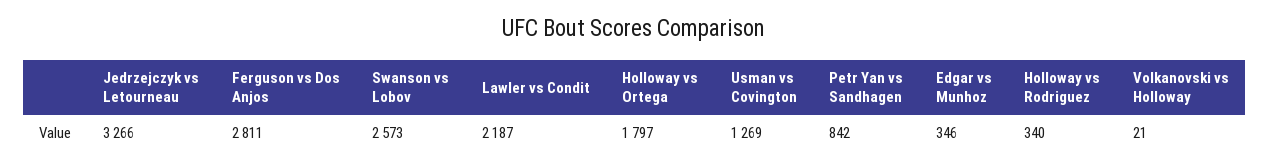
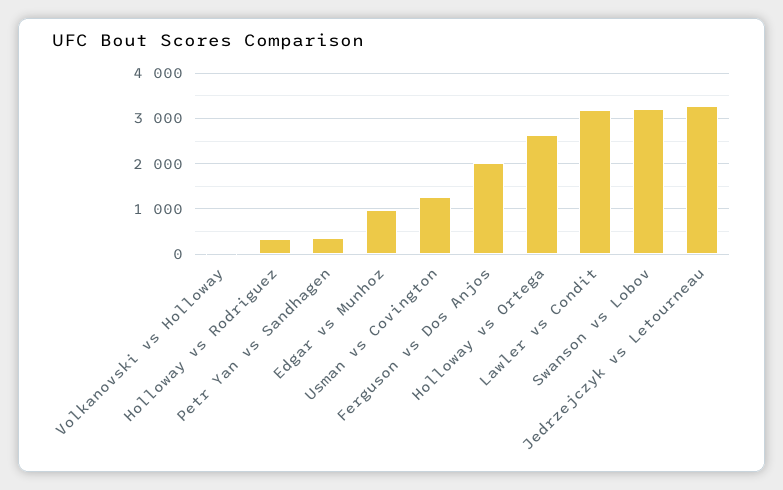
Ferguson vs Dos Anjos: 2811 -> 2000
Swanson vs Lobov: 2573 -> 3200
Lawler vs Condit: 2187 -> 3200
Holloway vs Ortega: 1797 -> 2600
Petr Yan vs Sandhagen: 842 -> 400
Edgar vs Munhoz: 346 -> 1000

